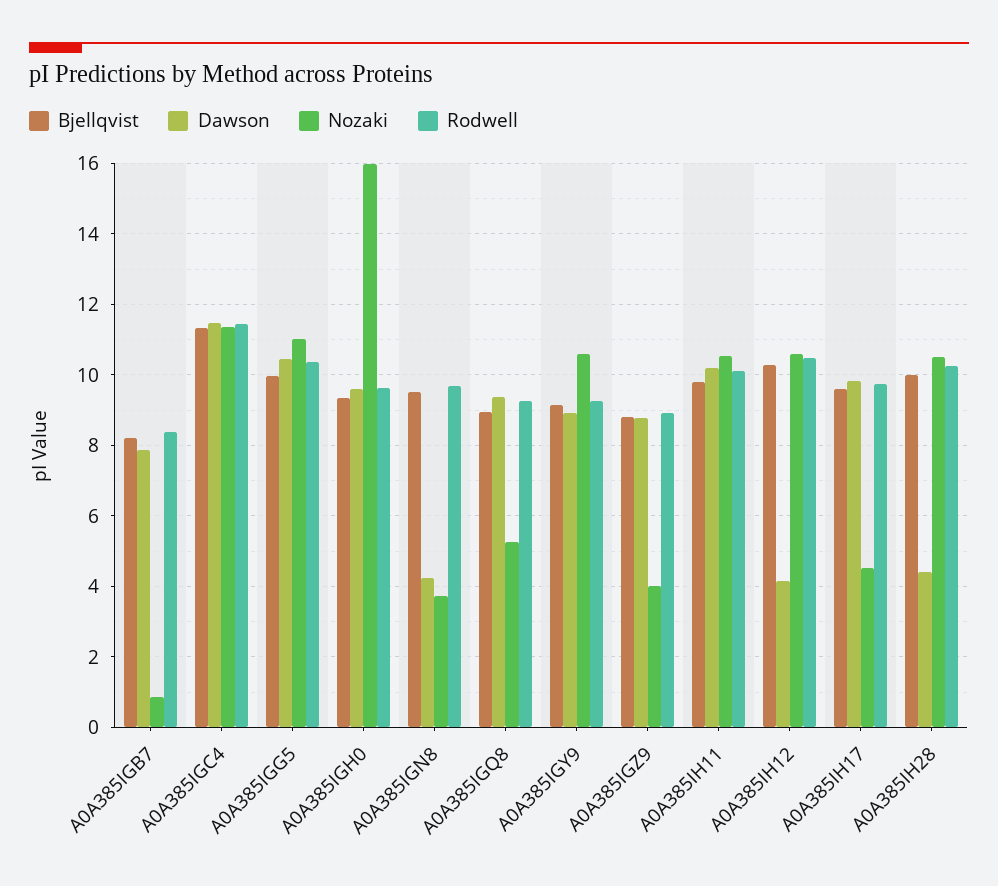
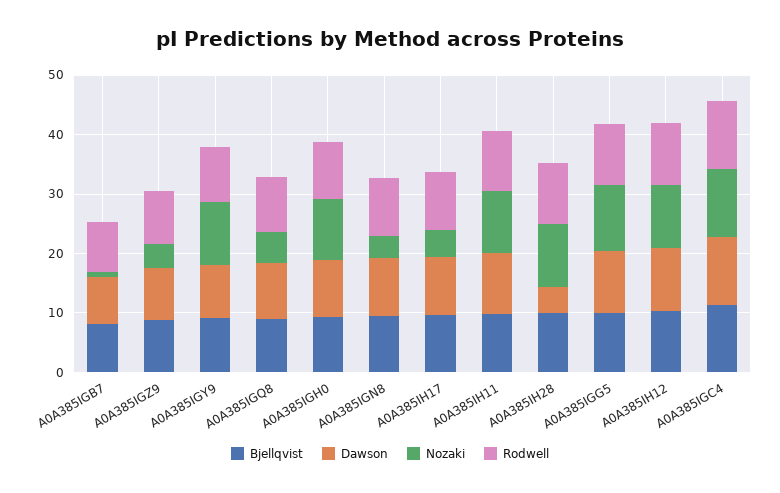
Nozaki, A0A385IGH0: 16 -> 10
Dawson, A0A385IGN8: 4.2 -> 10
Dawson, A0A385IH12: 4.2 -> 10

